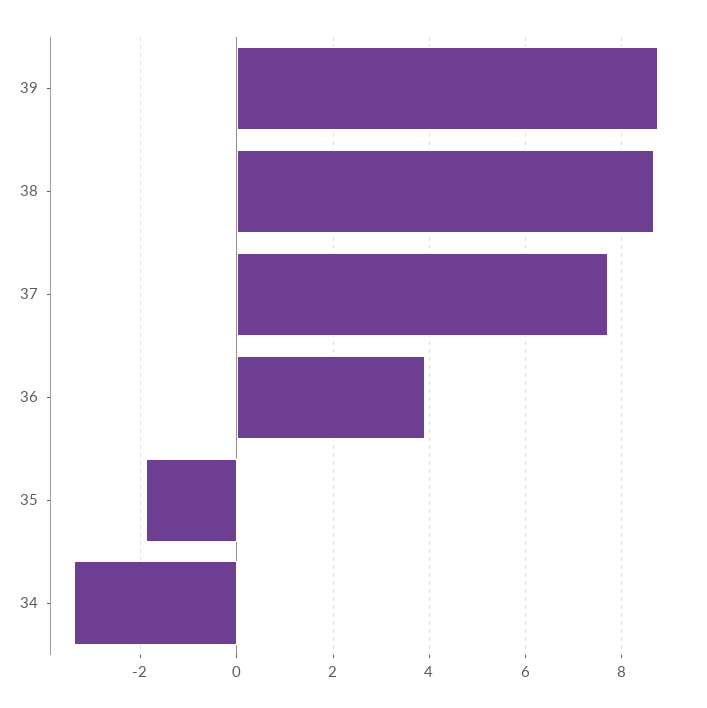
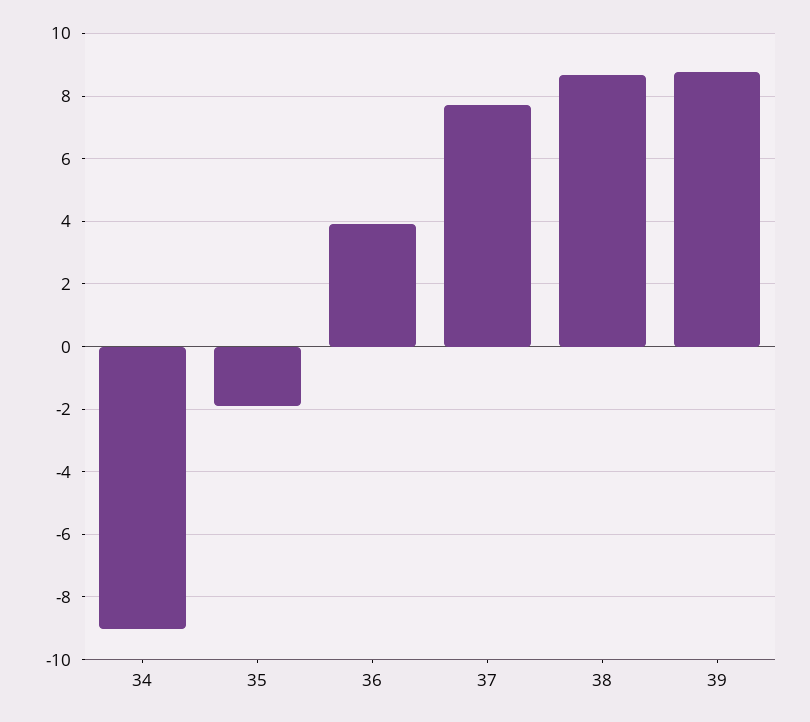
34: -3.4 -> -9

